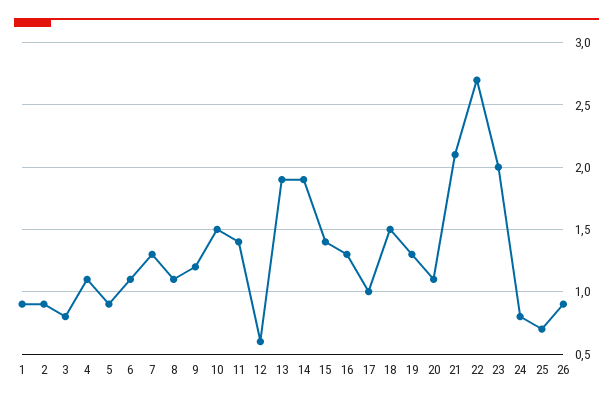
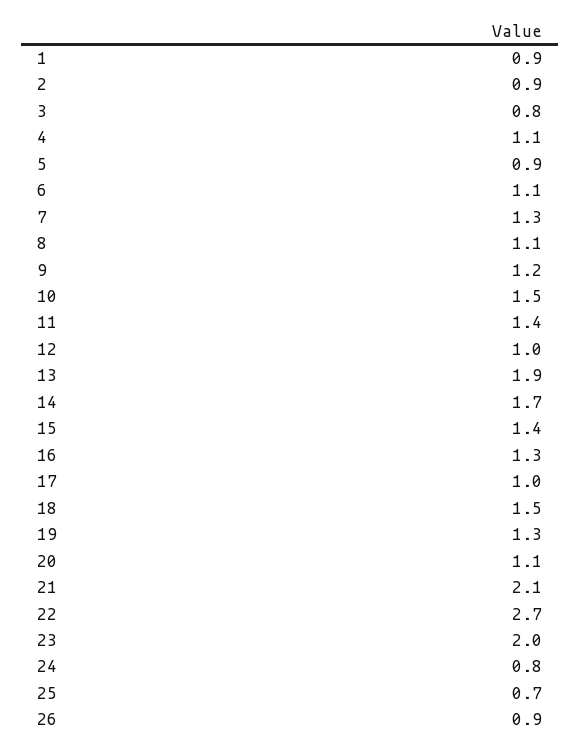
12: 0.6 -> 1
14: 1.9 -> 1.7

